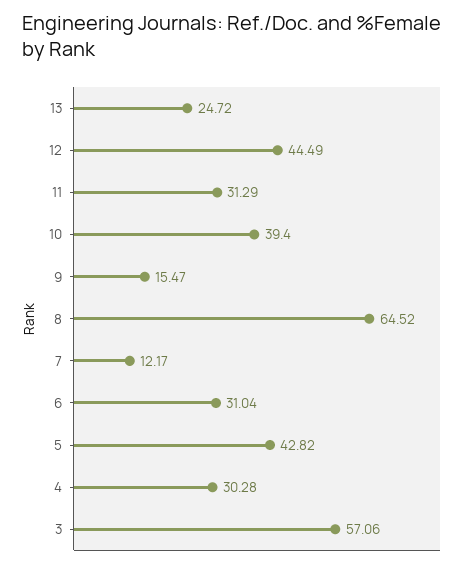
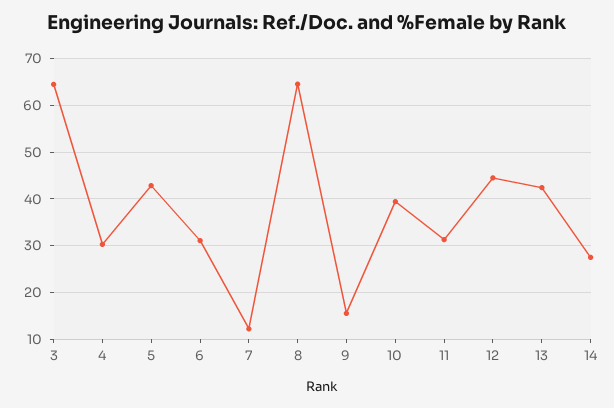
13: 24.72 -> 42
3: 57.06 -> 64
14: none -> 28

